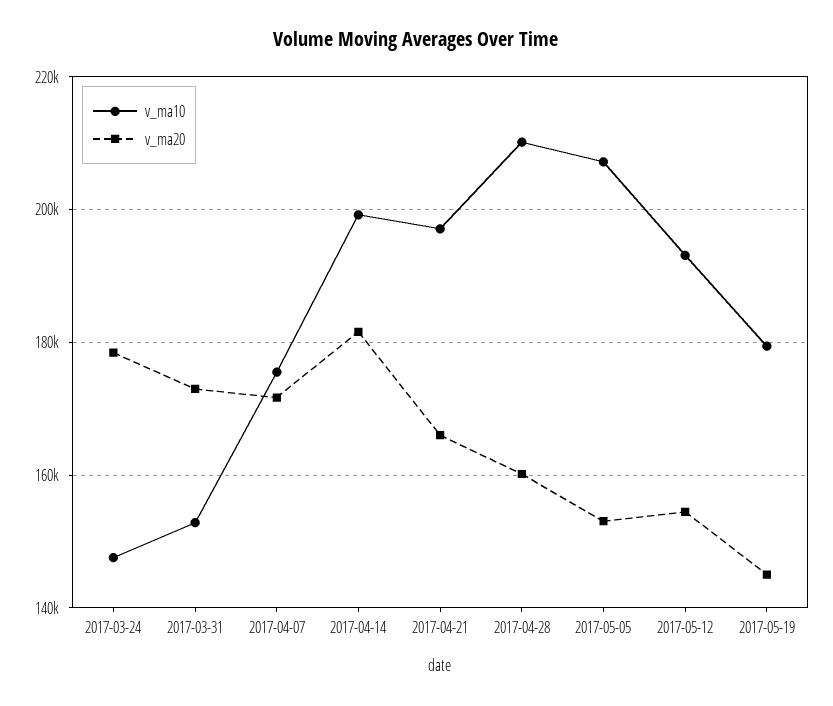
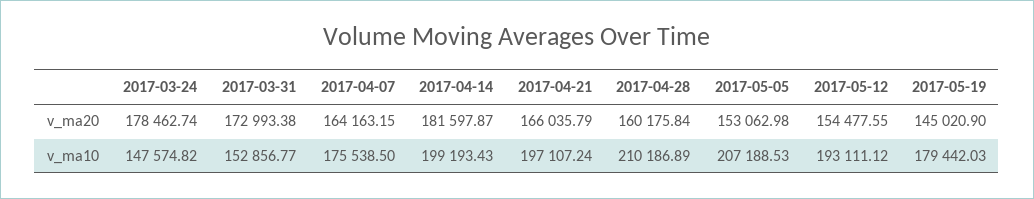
v_ma20, 2017-04-07: 172000 -> 164163.15

